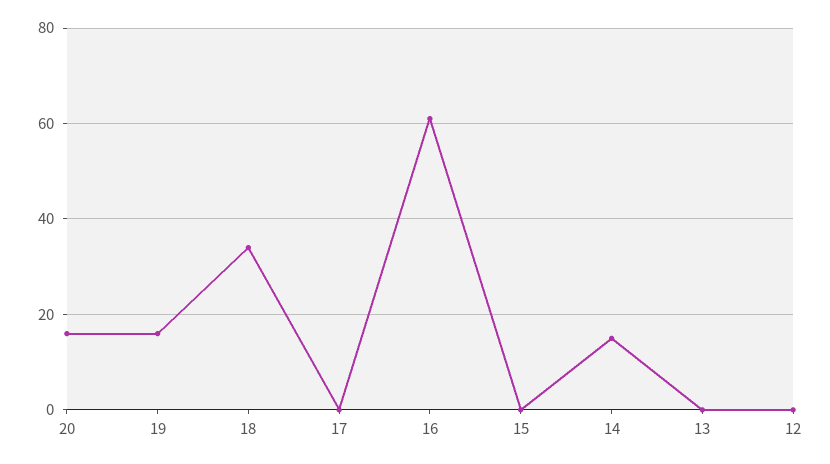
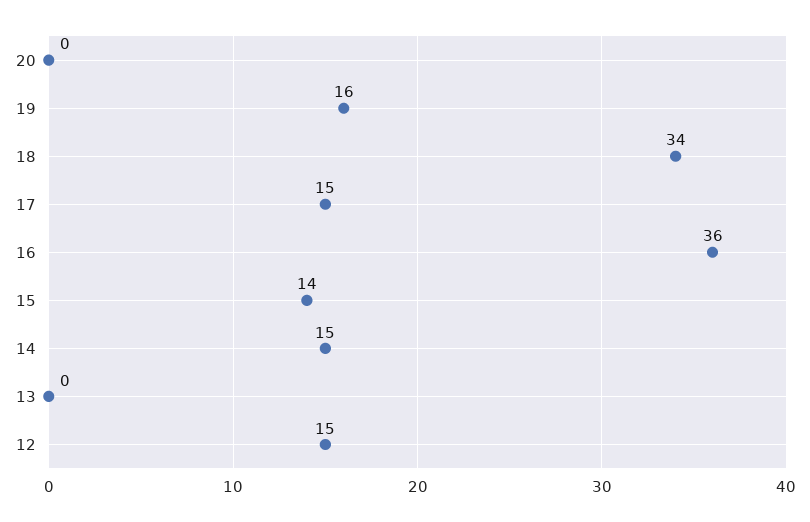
20: 15 -> 0
17: 0 -> 15
16: 60 -> 36
15: 0 -> 14
12: 0 -> 15

